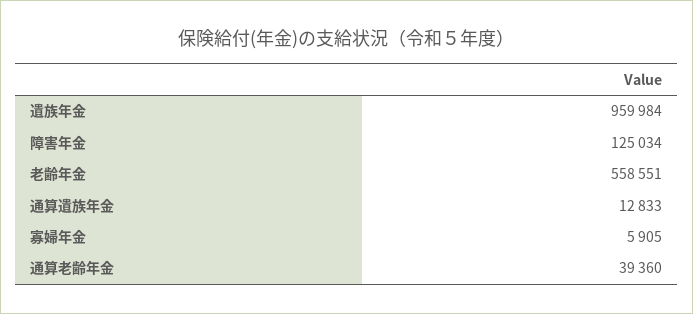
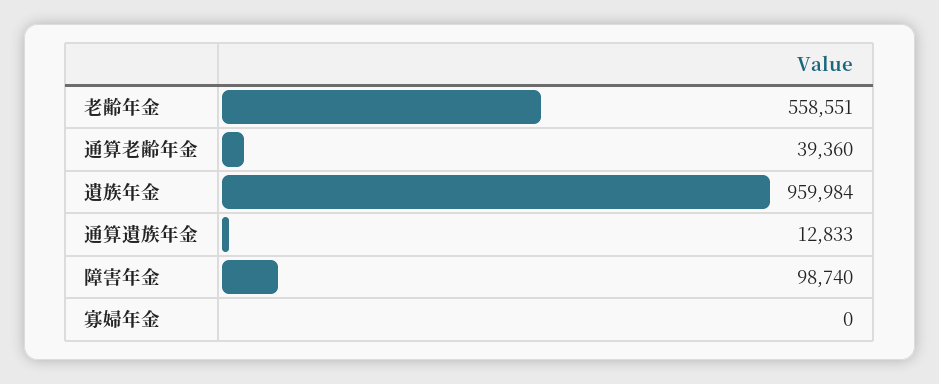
障害年金: 125034 -> 98740
寡婦年金: 5905 -> 0

